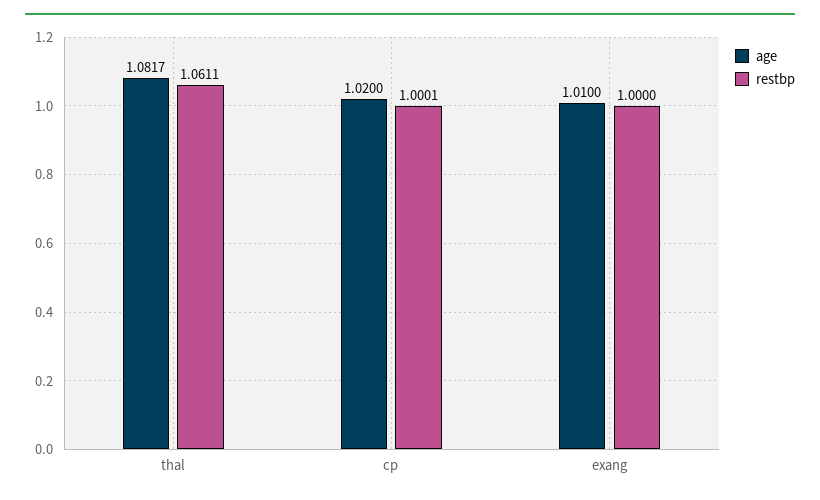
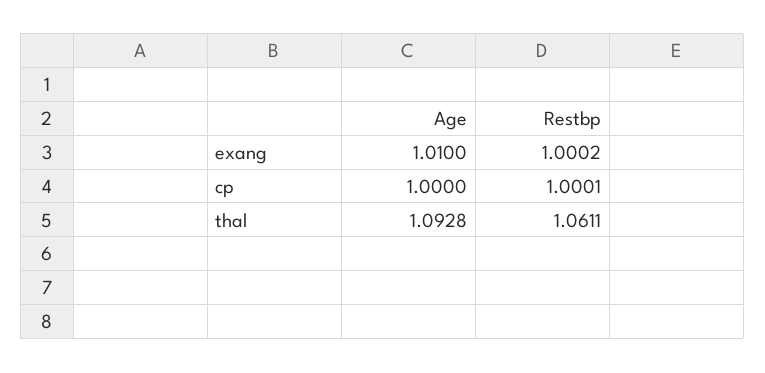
age, thal: 1.0817 -> 1.0928
age, cp: 1.02 -> 1
restbp, exang: 1 -> 1.0002

